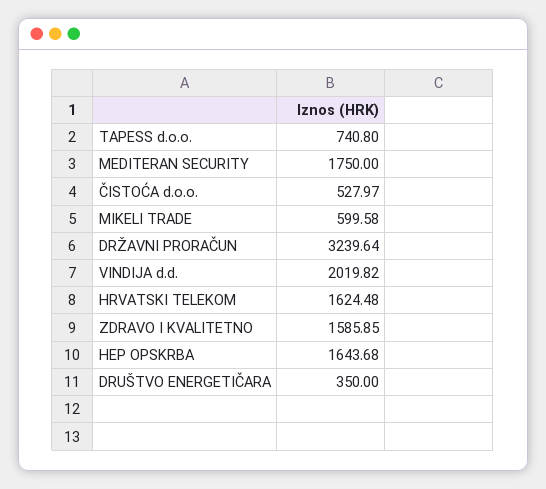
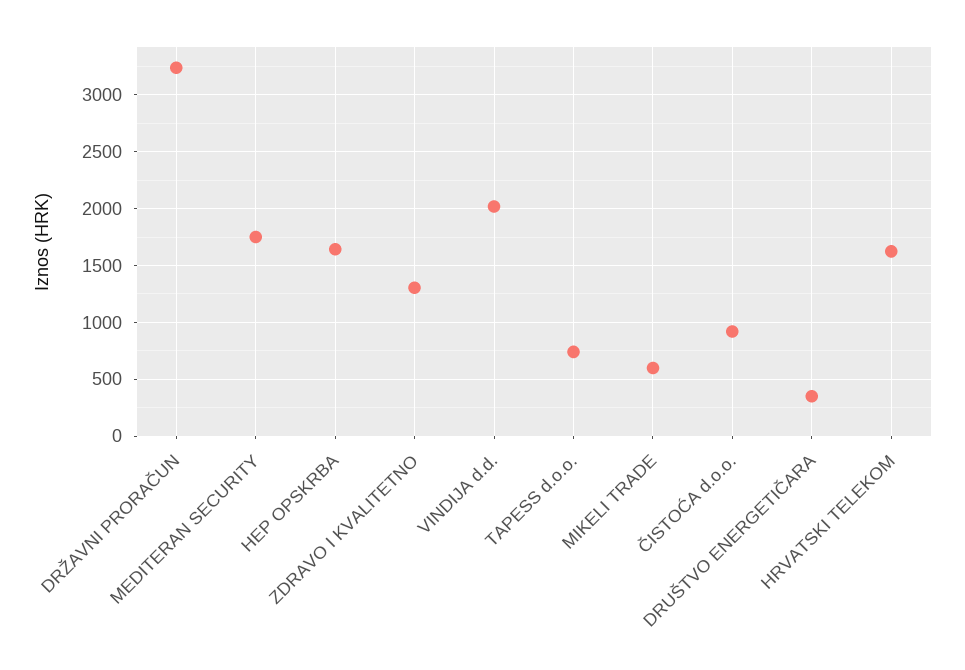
ČISTOĆA d.o.o.: 527.97 -> 900
ZDRAVO I KVALITETNO: 1585.85 -> 1300

